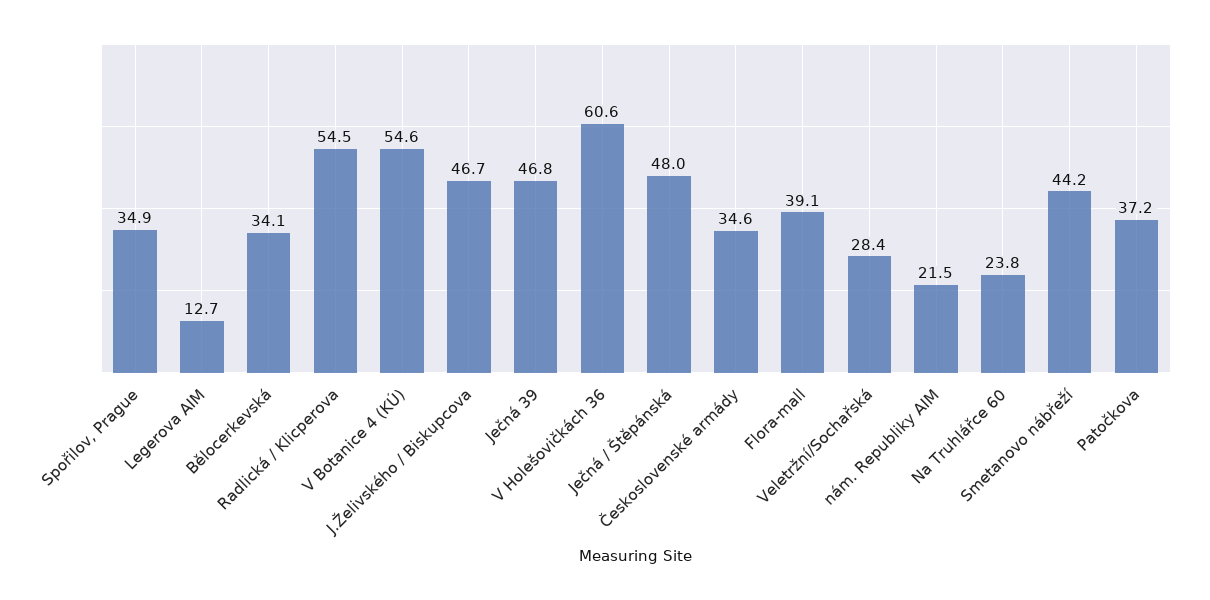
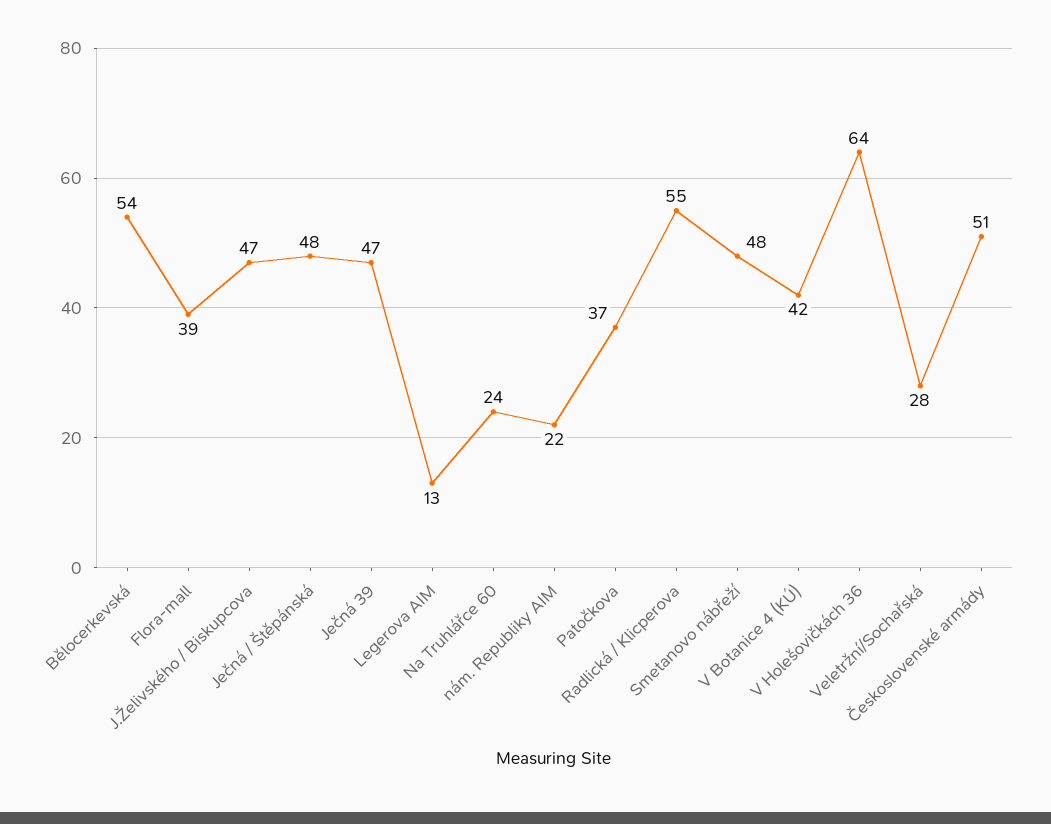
Spořilov, Prague: 34.9 -> none
Bělocerkevská: 34.1 -> 54
V Botanice 4 (KÚ): 54.6 -> 42
V Holešovičkách 36: 60.6 -> 64
Československé armády: 34.6 -> 51
Smetanovo nábřeží: 44.2 -> 48

